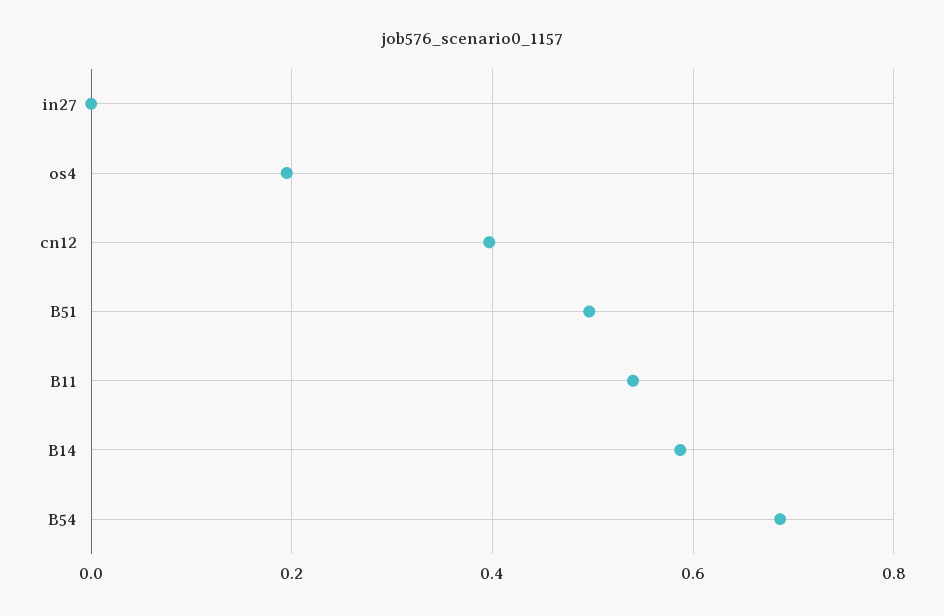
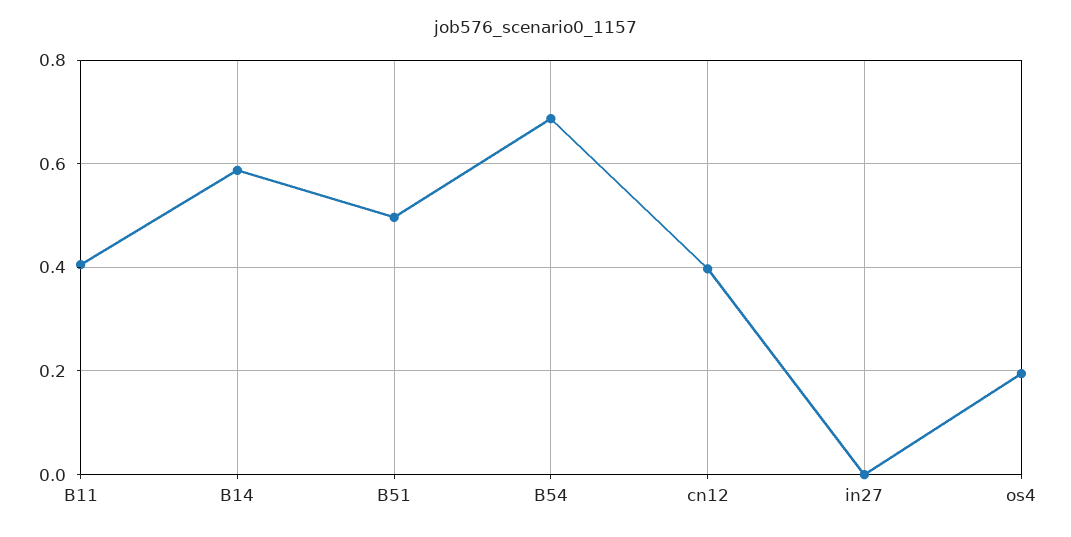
B11: 0.54 -> 0.4

